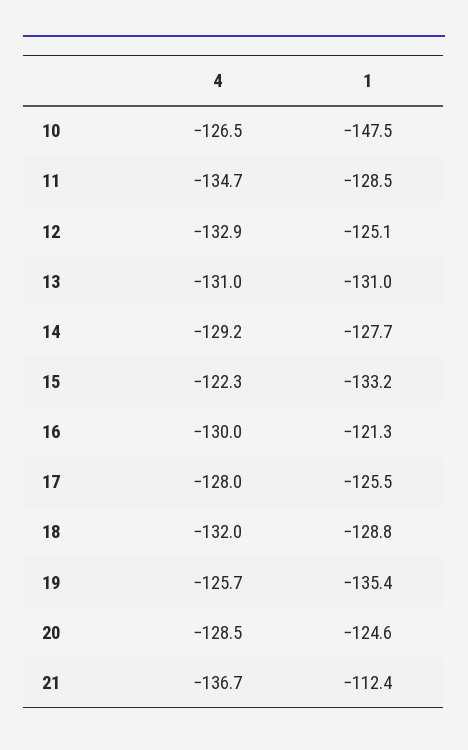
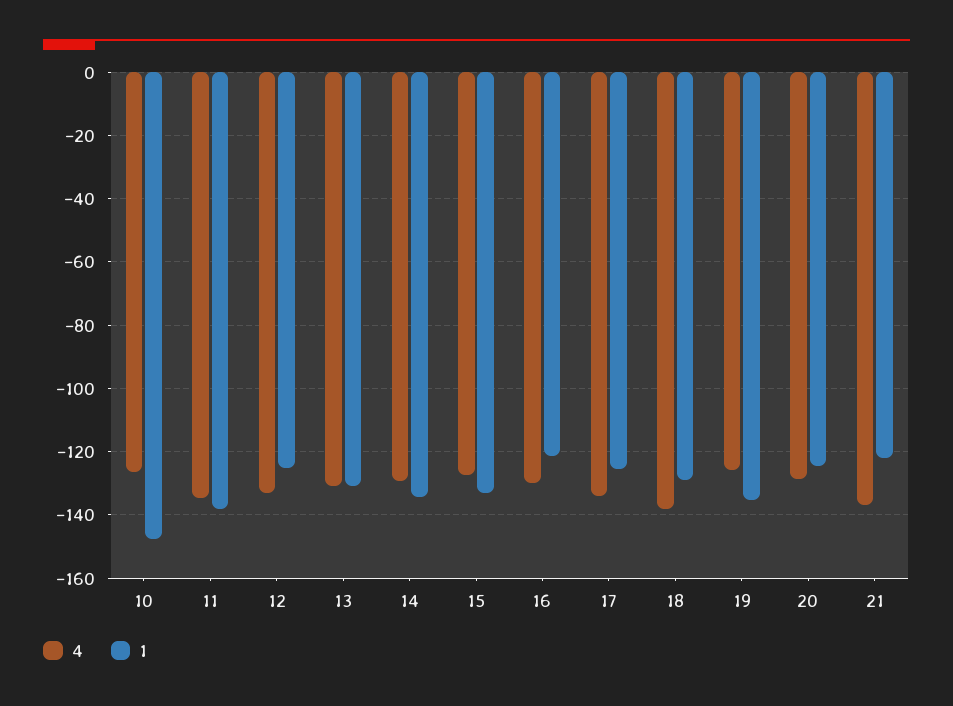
1, 11: -128.5 -> -138
1, 14: -127.7 -> -134
4, 15: -122.3 -> -128
4, 17: -128 -> -134
4, 18: -132 -> -138
1, 21: -112.4 -> -122

